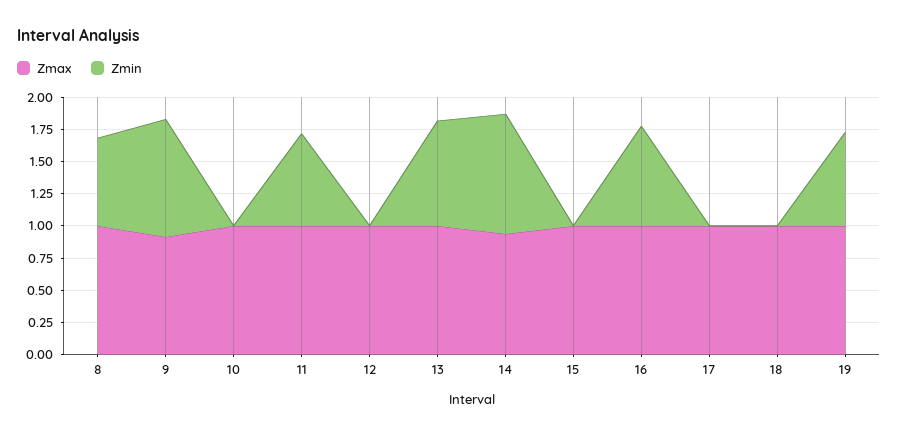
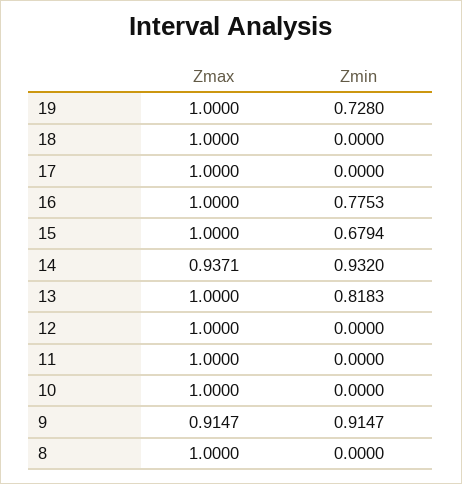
Zmin, 8: 0.75 -> 0
Zmin, 11: 0.75 -> 0
Zmin, 15: 0 -> 0.6794

